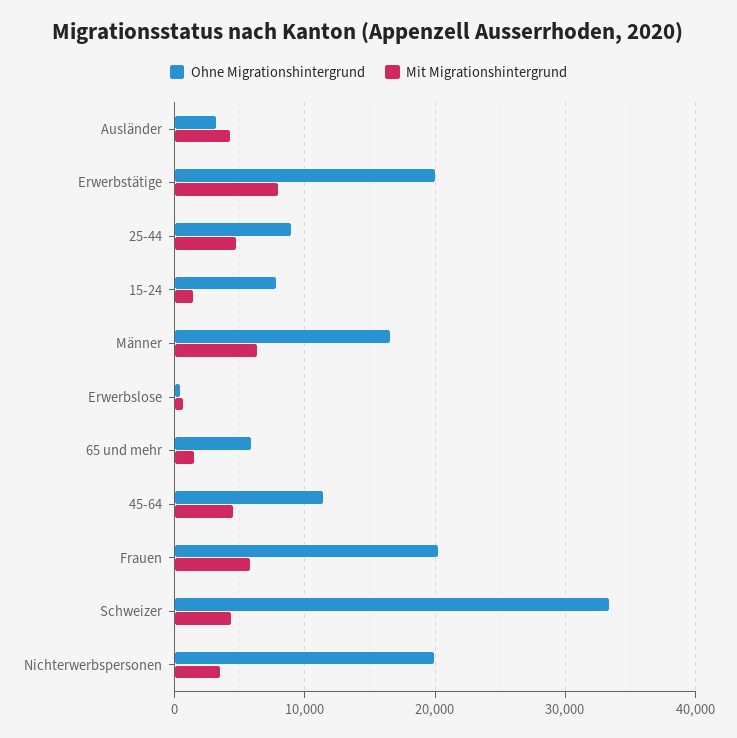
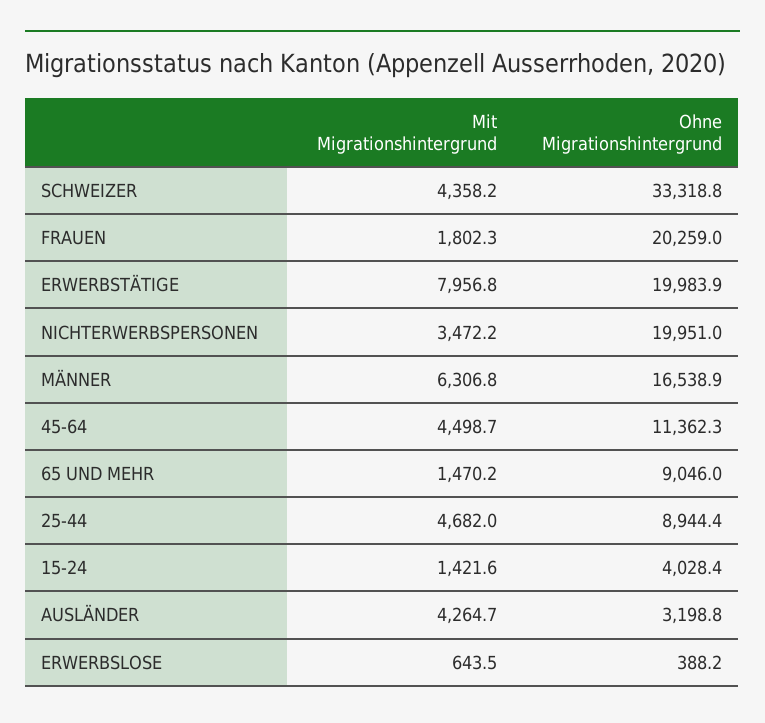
Ohne Migrationshintergrund, 15-24: 8000 -> 4028.4
Ohne Migrationshintergrund, 65 und mehr: 6000 -> 9046
Mit Migrationshintergrund, Frauen: 6000 -> 1802.3

